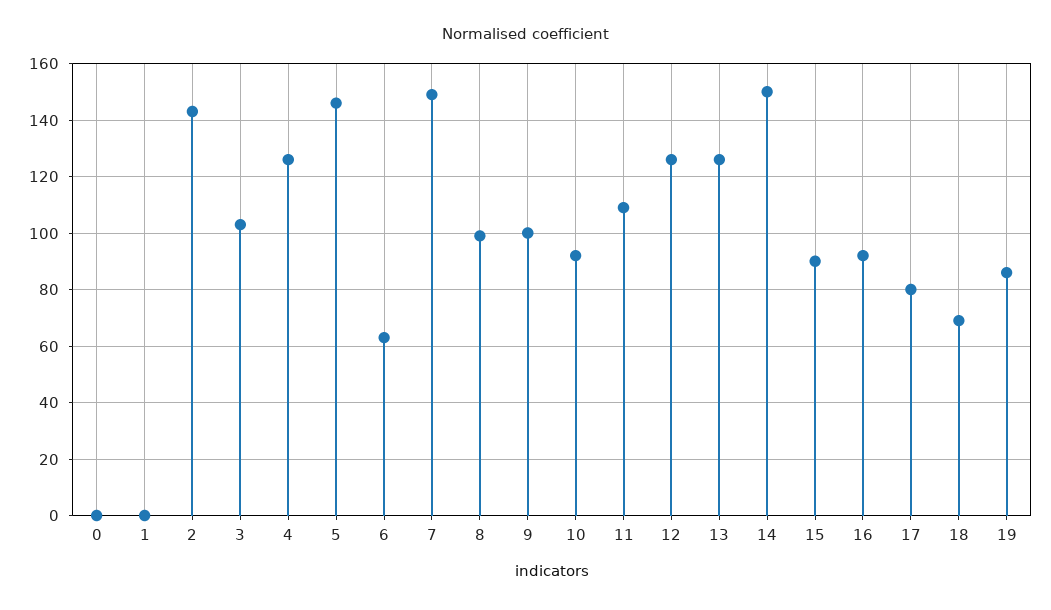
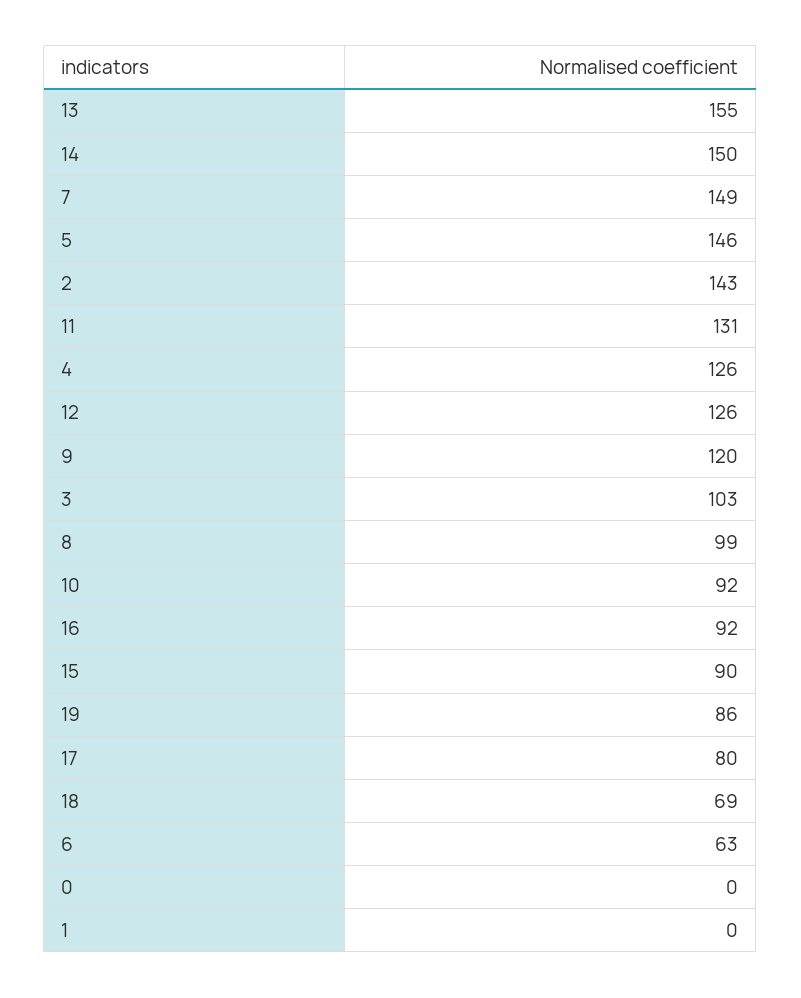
9: 100 -> 120
11: 110 -> 131
13: 125 -> 155

